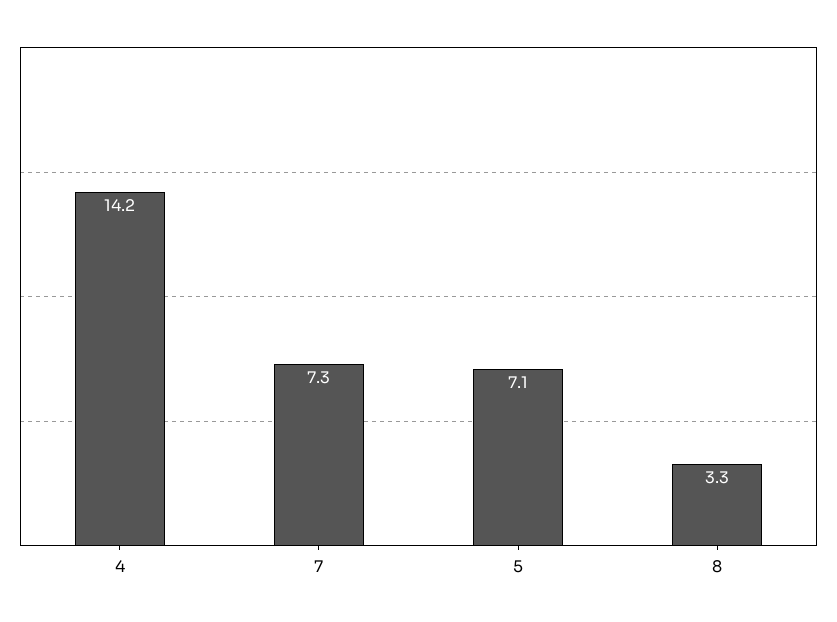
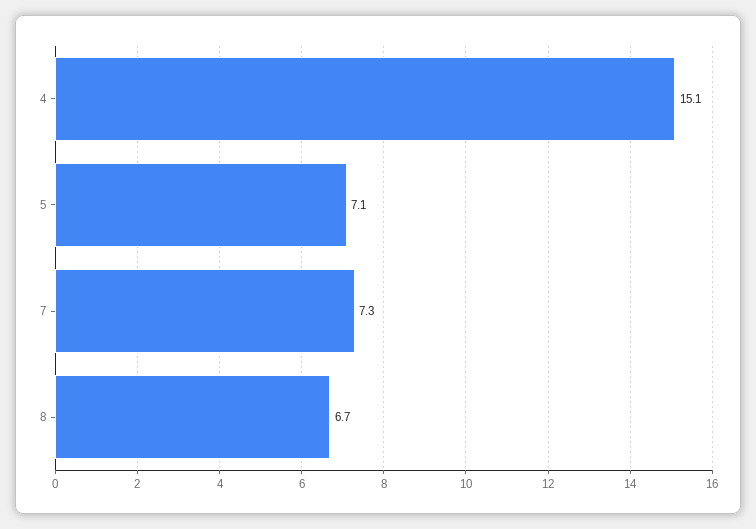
4: 14.2 -> 15.1
8: 3.3 -> 6.7

